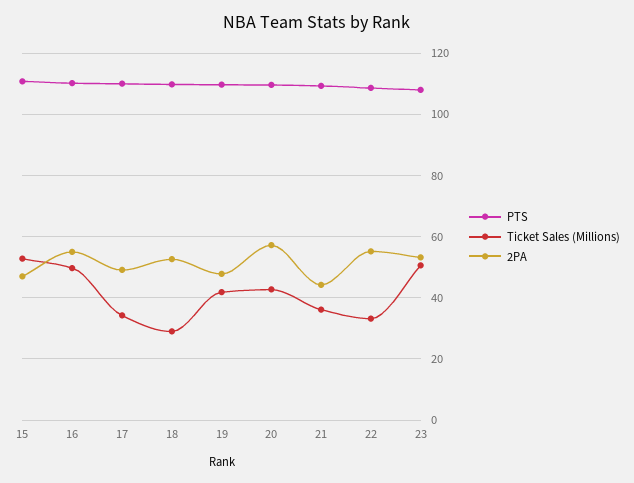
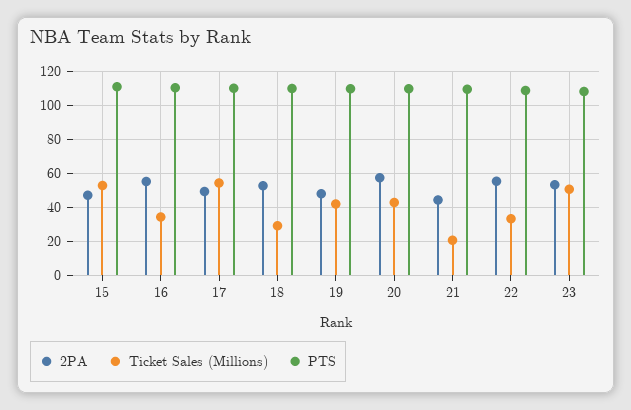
Ticket Sales (Millions), 16: 50 -> 35
Ticket Sales (Millions), 17: 34 -> 55
Ticket Sales (Millions), 21: 36 -> 20

